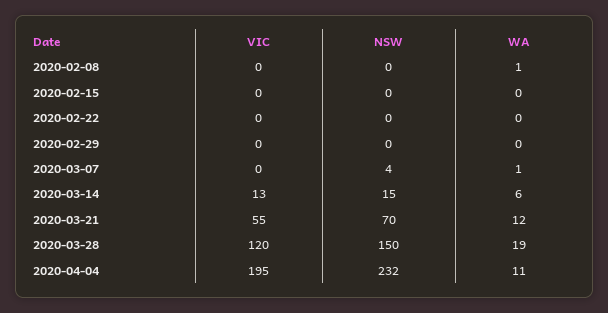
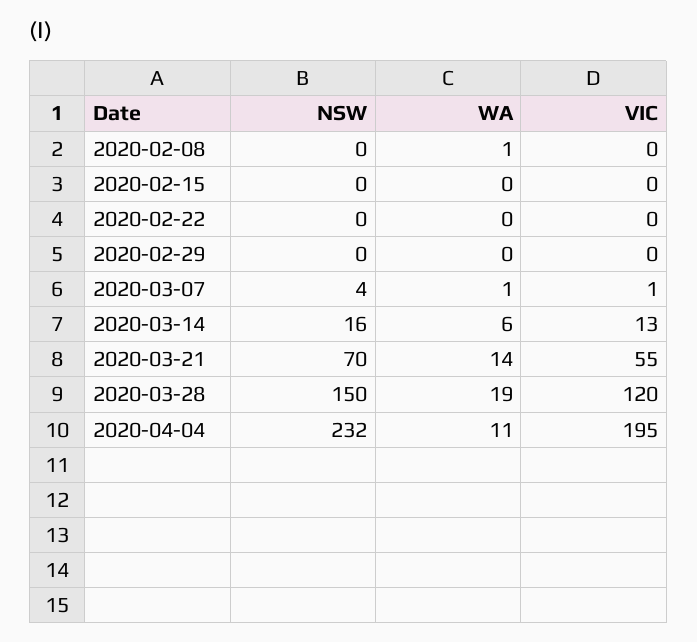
VIC, 2020-03-07: 0 -> 1
NSW, 2020-03-14: 15 -> 16
WA, 2020-03-21: 12 -> 14

